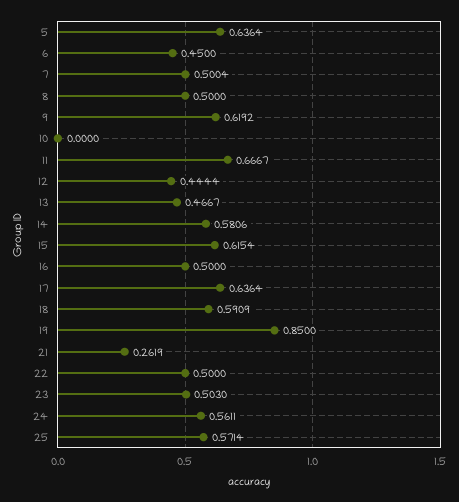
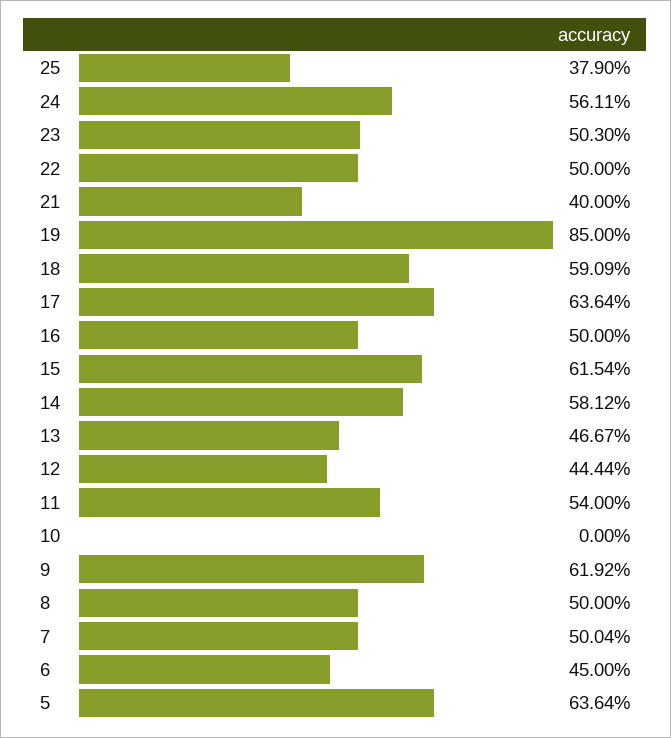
11: 0.6667 -> 0.54
14: 0.5806 -> 0.5812
21: 0.2619 -> 0.4
25: 0.5714 -> 0.379

